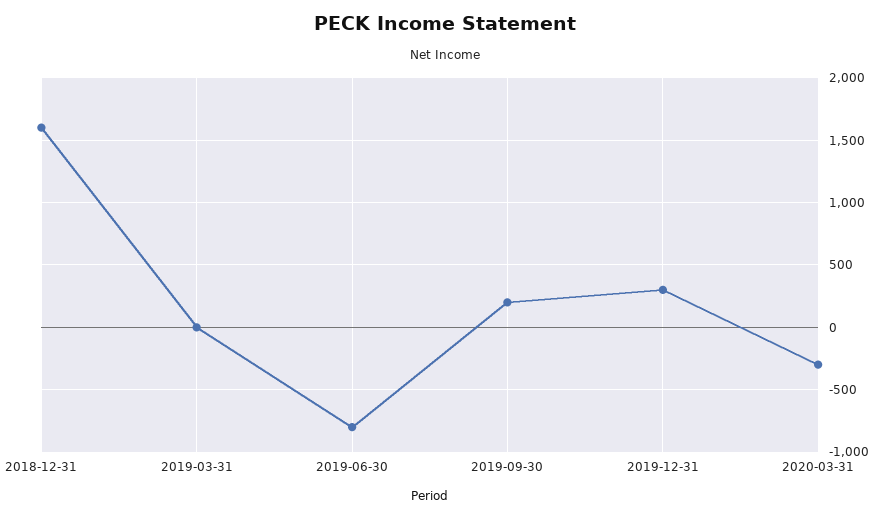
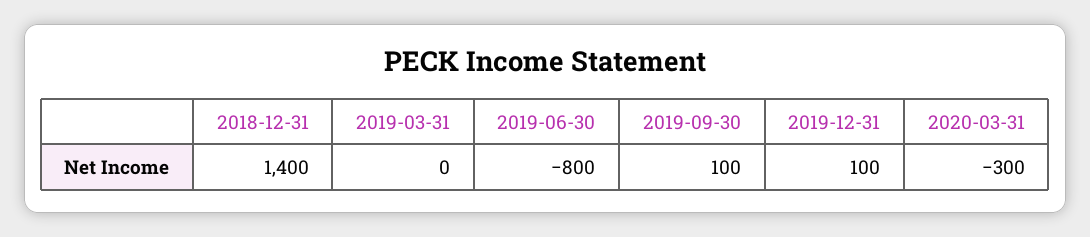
2018-12-31: 1600 -> 1400
2019-09-30: 200 -> 100
2019-12-31: 300 -> 100

